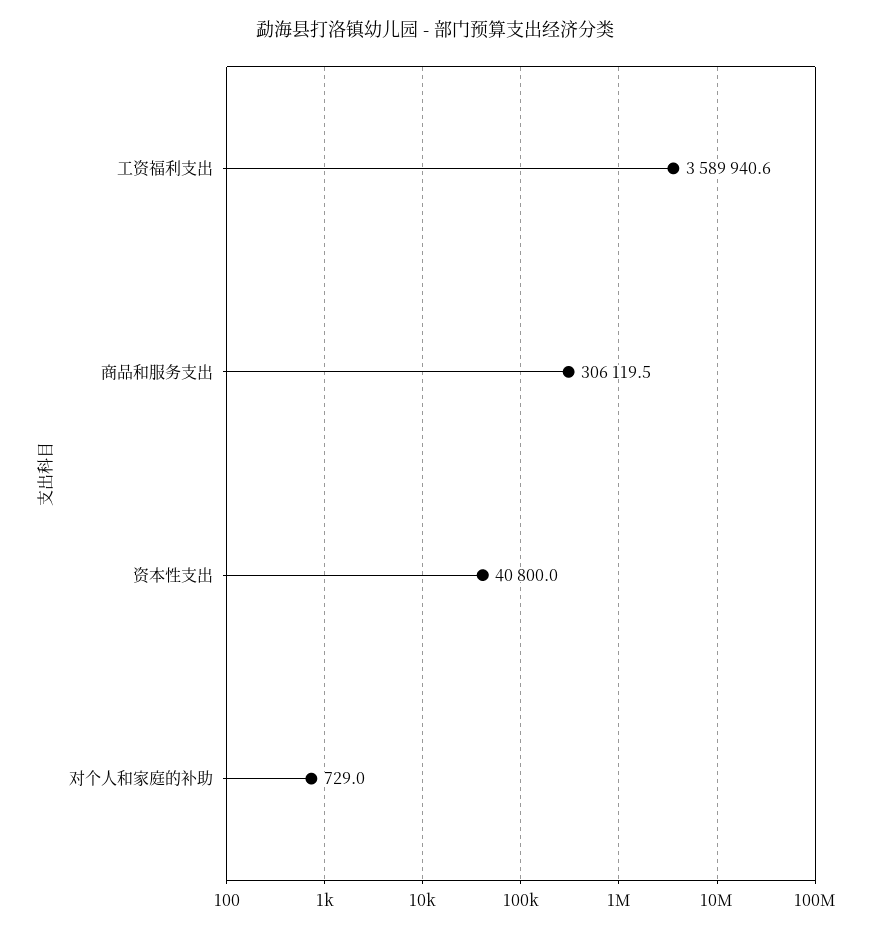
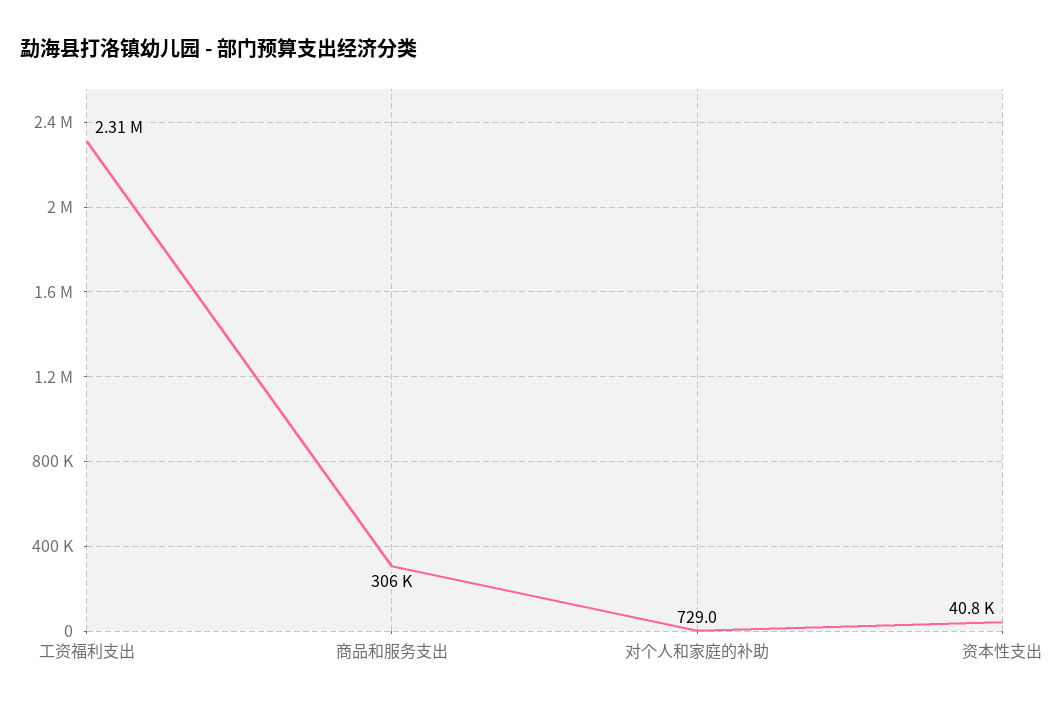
工资福利支出: 3589940.6 -> 2310000

